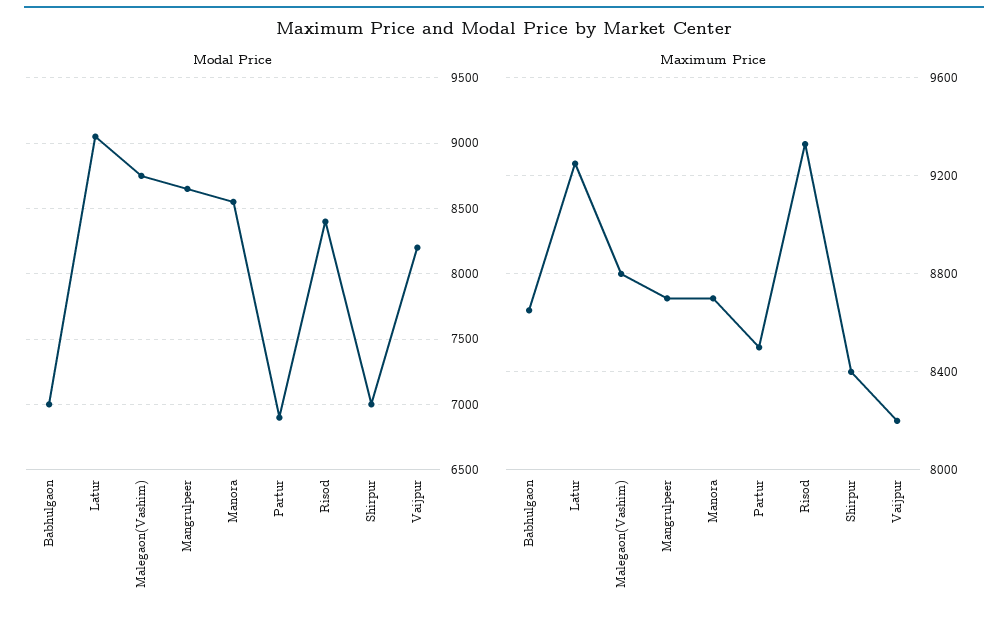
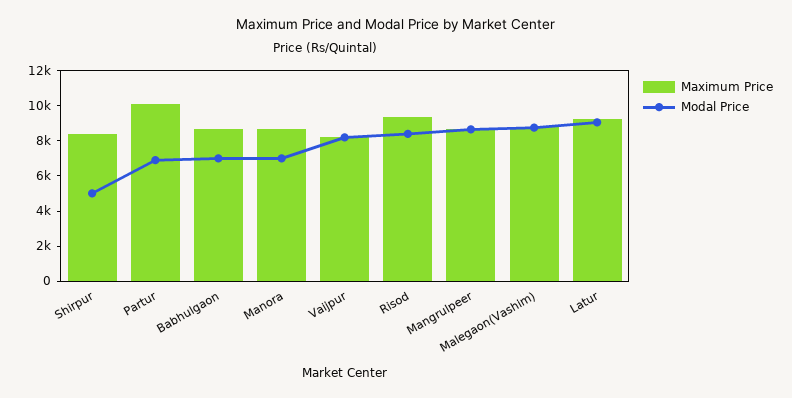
Modal Price, Manora: 8550 -> 7000
Modal Price, Shirpur: 7000 -> 5000
Maximum Price, Partur: 8500 -> 10000

